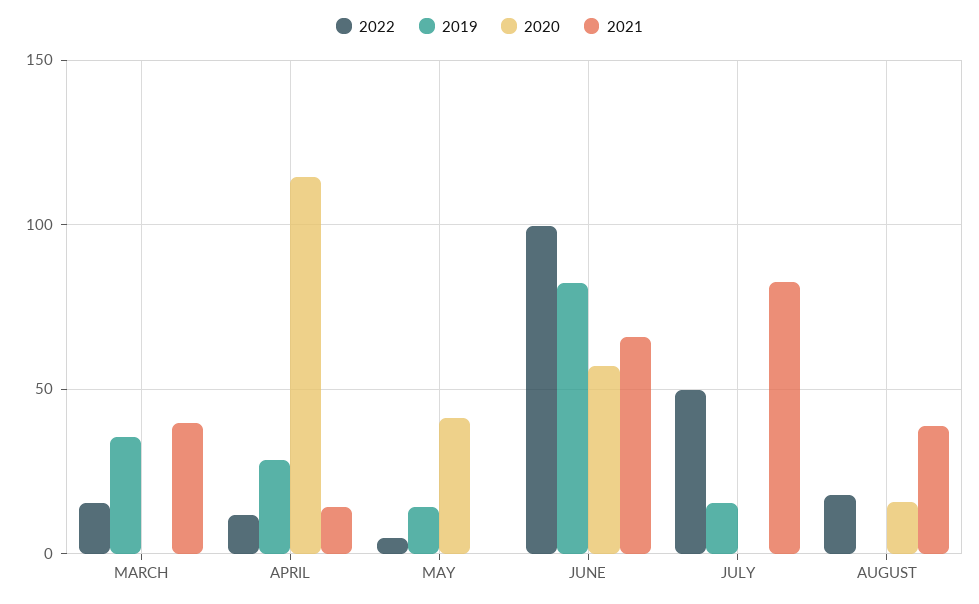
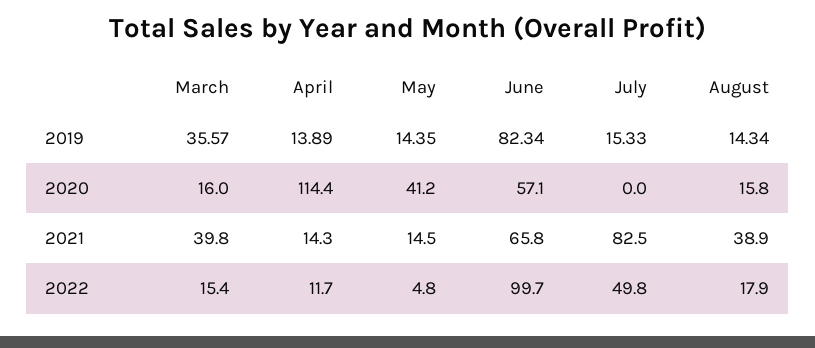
2020, MARCH: 0 -> 16
2019, APRIL: 30 -> 13.89
2021, MAY: 0 -> 14.5
2019, AUGUST: 0 -> 14.34

